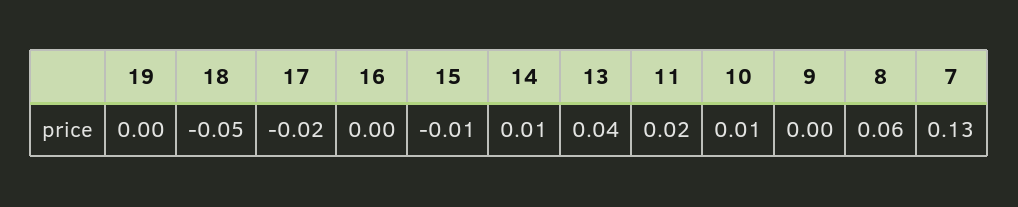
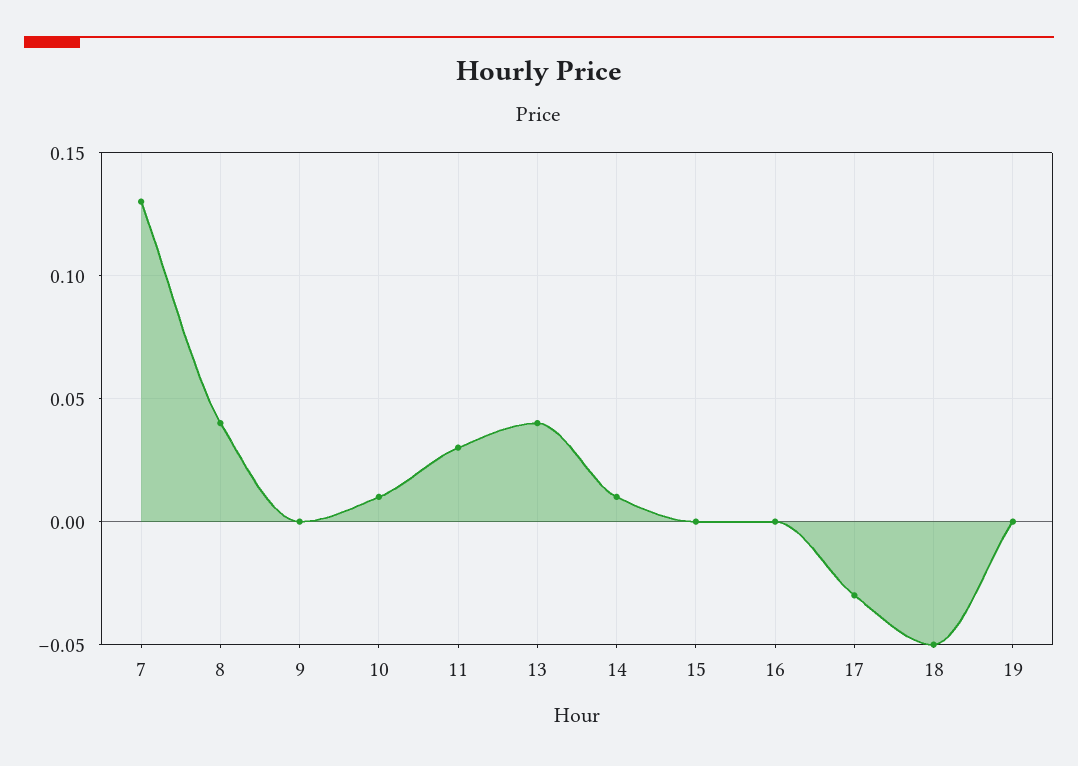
17: -0.02 -> -0.03
15: -0.01 -> 0
11: 0.02 -> 0.03
8: 0.06 -> 0.04

